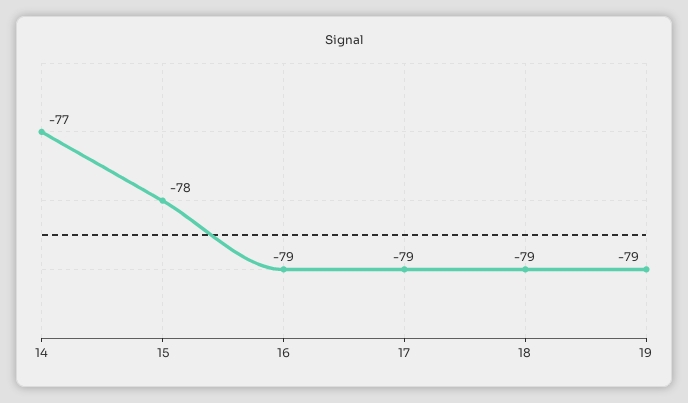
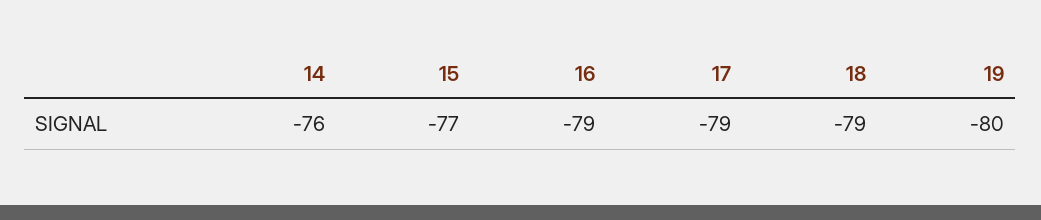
14: -77 -> -76
15: -78 -> -77
19: -79 -> -80

